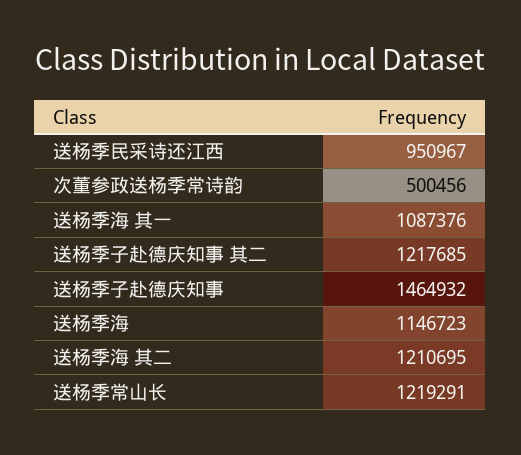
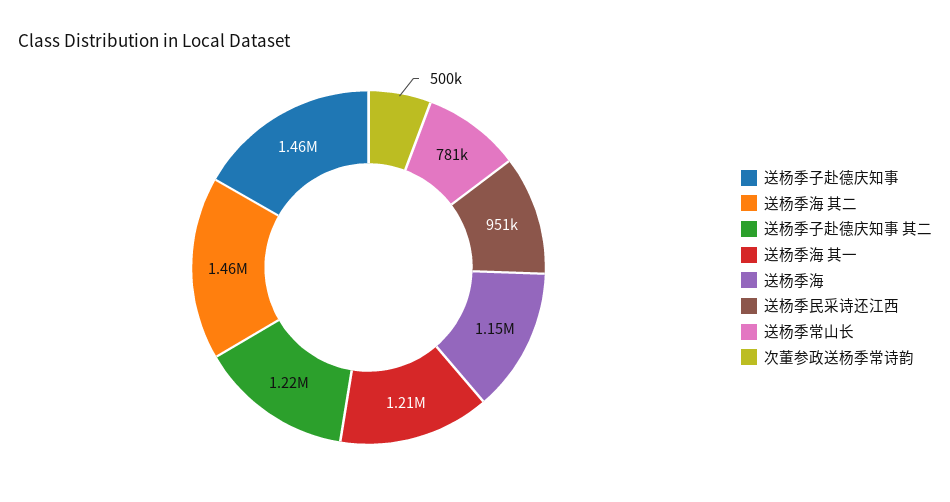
送杨季海 其一: 1087376 -> 1210000
送杨季海 其二: 1210695 -> 1460000
送杨季常山长: 1219291 -> 781000

